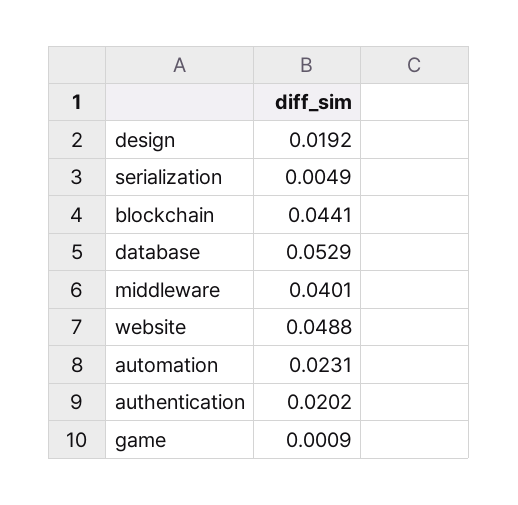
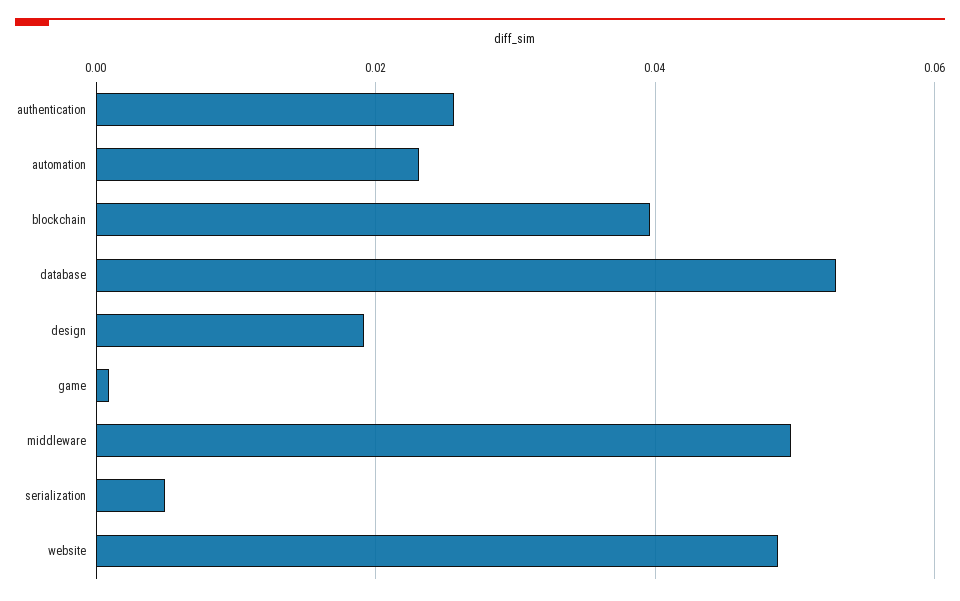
blockchain: 0.0441 -> 0.04
middleware: 0.0401 -> 0.05
authentication: 0.0202 -> 0.026

